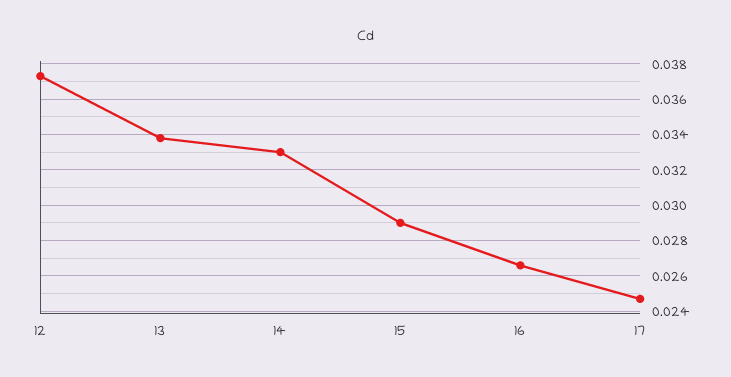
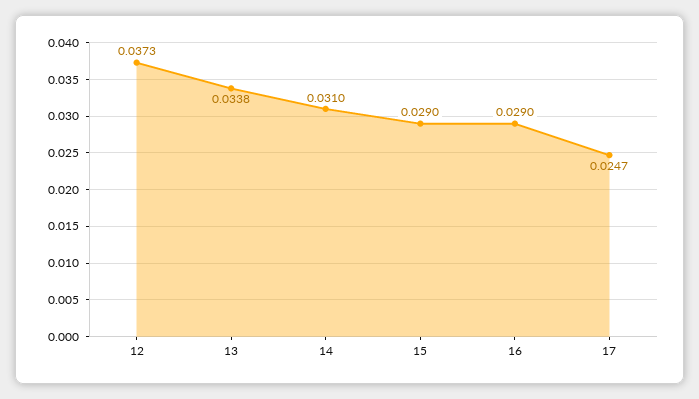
14: 0.033 -> 0.031
16: 0.0265 -> 0.029

